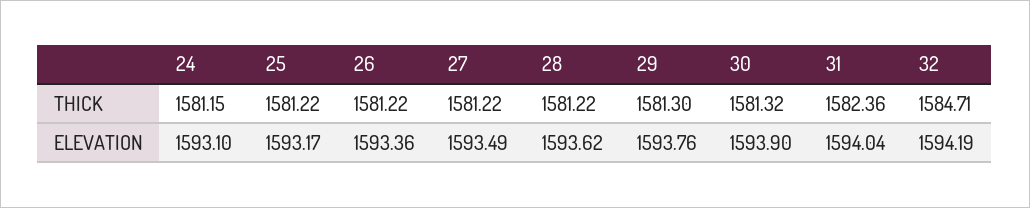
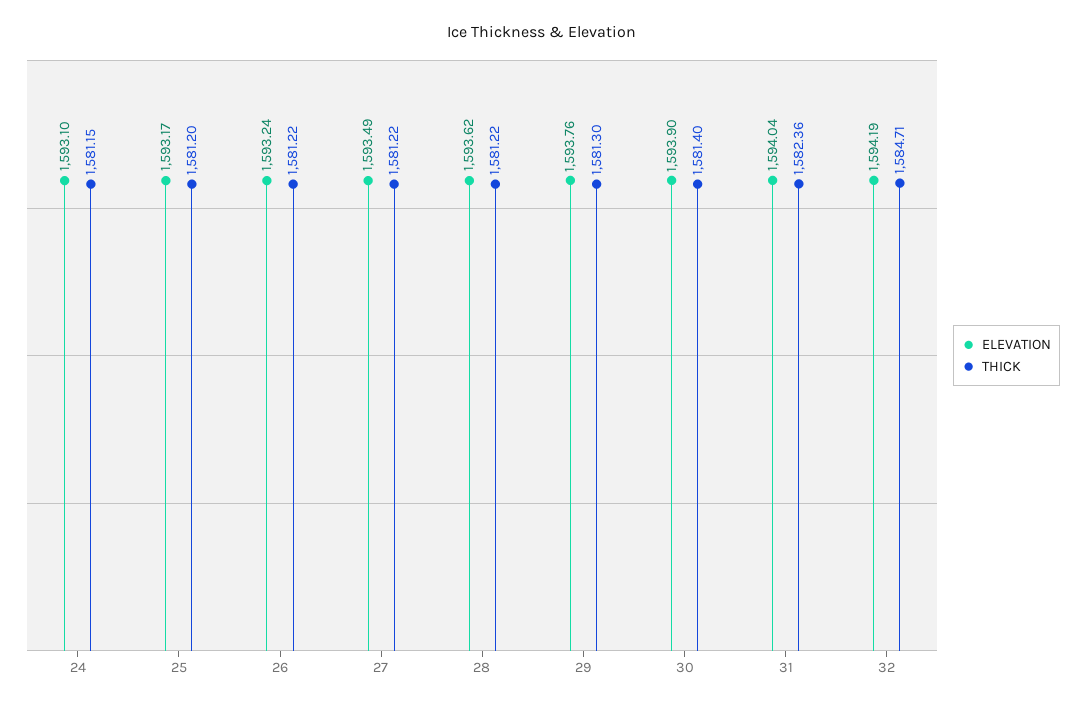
THICK, 25: 1581.22 -> 1581.2
THICK, 30: 1581.32 -> 1581.4
ELEVATION, 26: 1593.36 -> 1593.24

